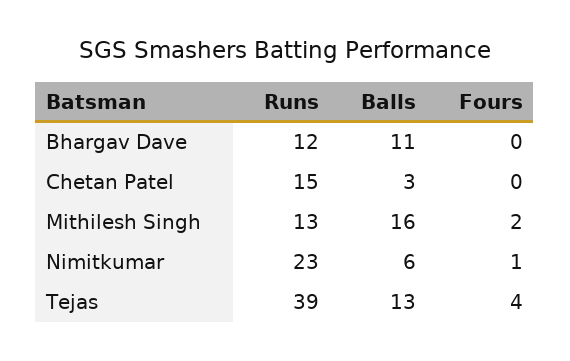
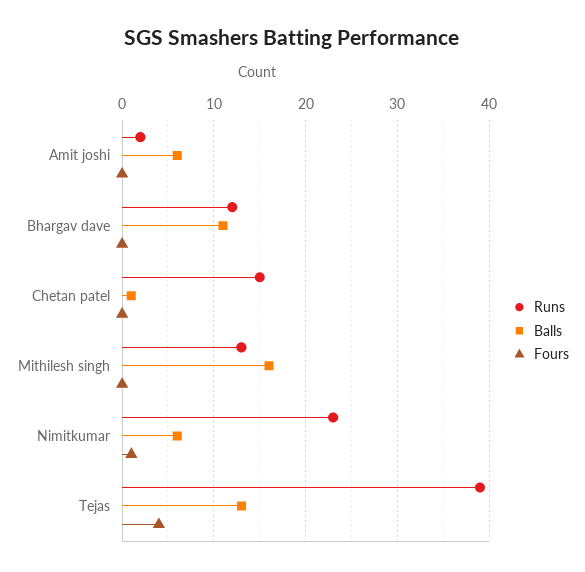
Balls, Chetan Patel: 3 -> 1
Fours, Mithilesh Singh: 2 -> 0
Runs, Amit joshi: none -> 2
Balls, Amit joshi: none -> 6
Fours, Amit joshi: none -> 0

